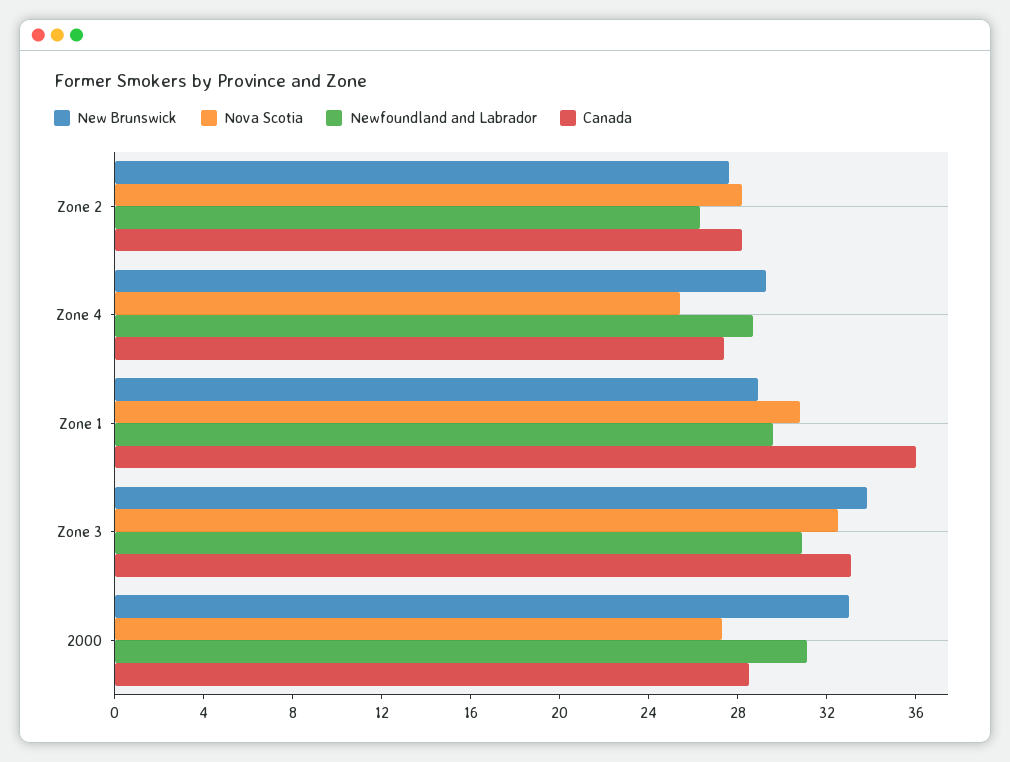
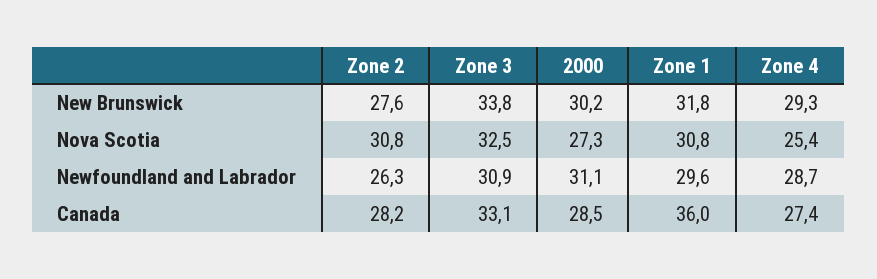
Nova Scotia, Zone 2: 28 -> 30.8
New Brunswick, Zone 1: 29 -> 31.8
New Brunswick, 2000: 33 -> 30.2

